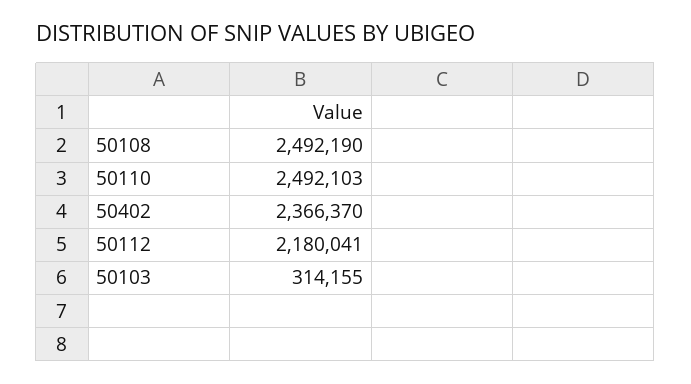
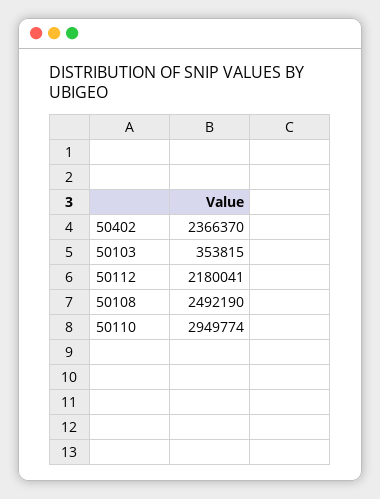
50110: 2492103 -> 2949774
50103: 314155 -> 353815

